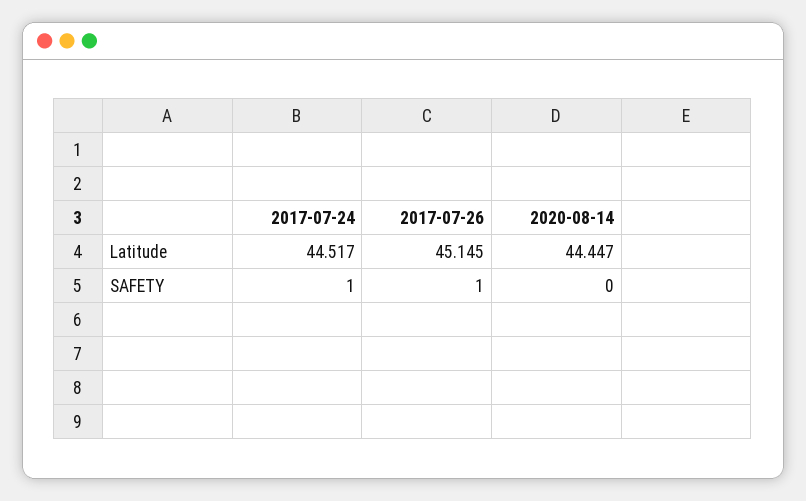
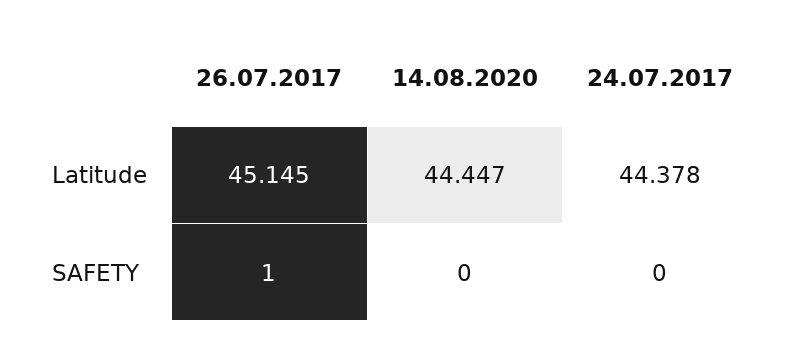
2017-07-24, Latitude: 44.517 -> 44.378
2017-07-24, SAFETY: 1 -> 0

